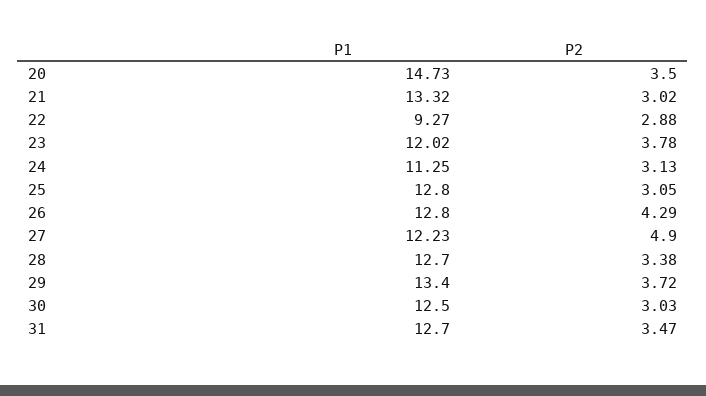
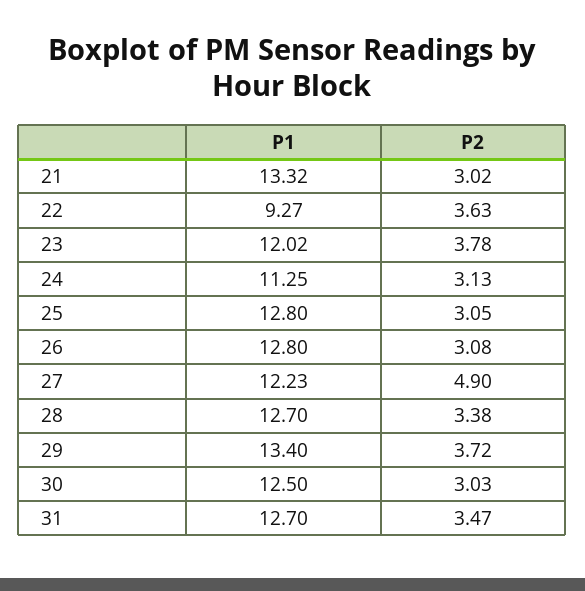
P1, 20: 14.73 -> none
P2, 20: 3.5 -> none
P2, 22: 2.88 -> 3.63
P2, 26: 4.29 -> 3.08

